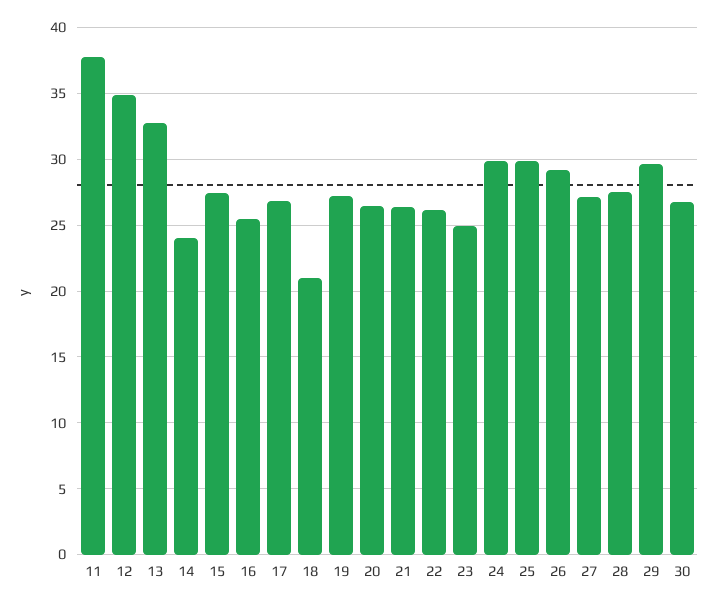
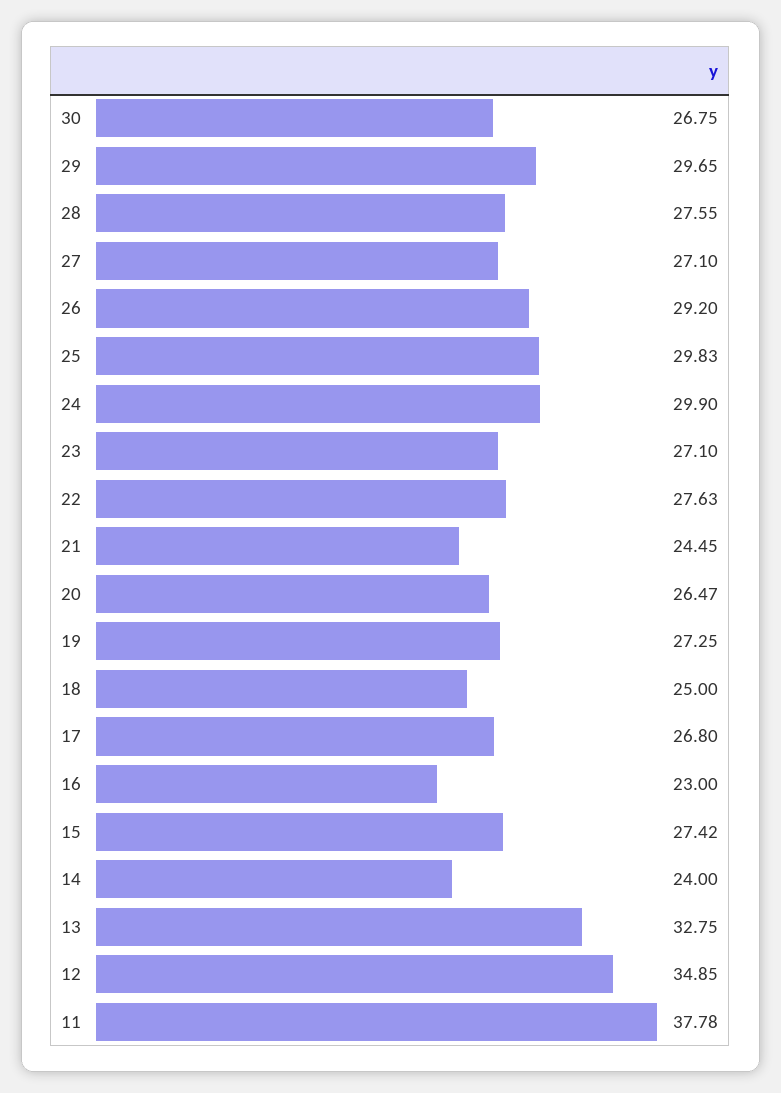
16: 25.5 -> 23
18: 21 -> 25
21: 26.5 -> 24.45
22: 26 -> 27.63
23: 25 -> 27.1

